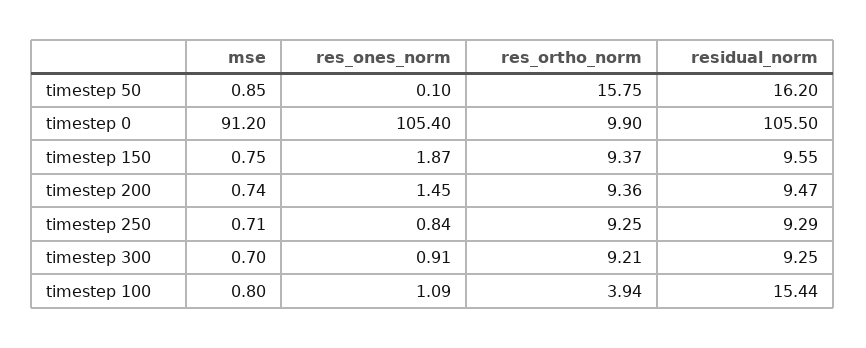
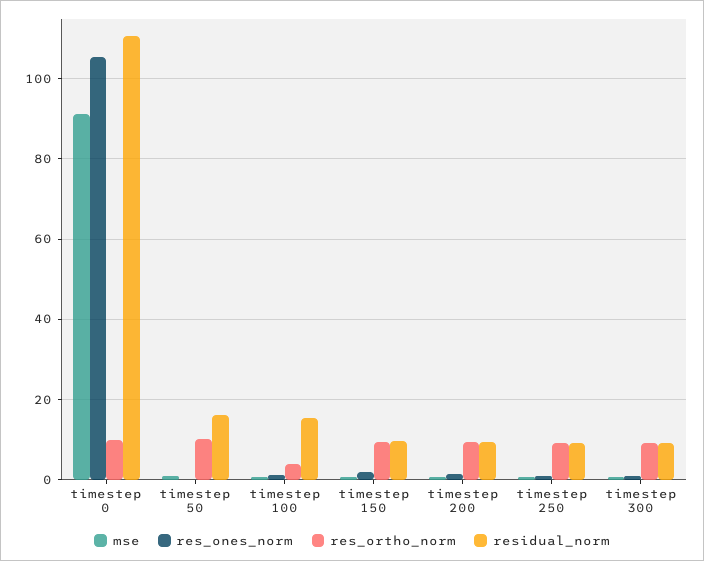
res_ortho_norm, timestep 50: 15.75 -> 10
residual_norm, timestep 0: 105.5 -> 110

